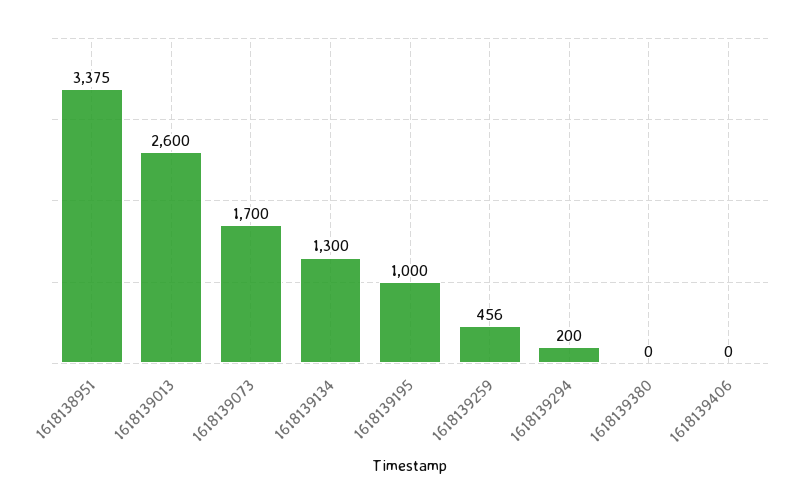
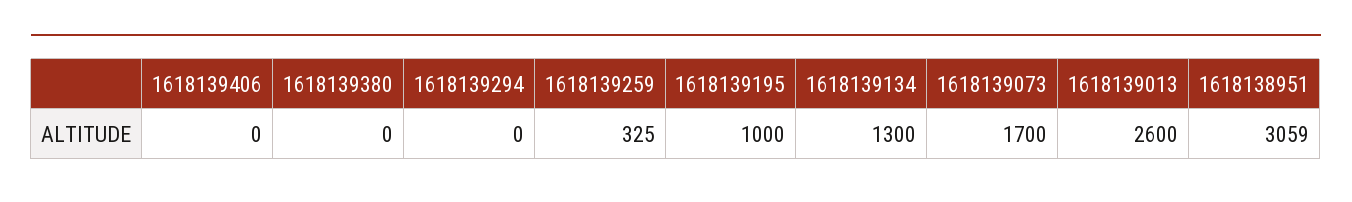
1618138951: 3375 -> 3059
1618139259: 456 -> 325
1618139294: 200 -> 0

